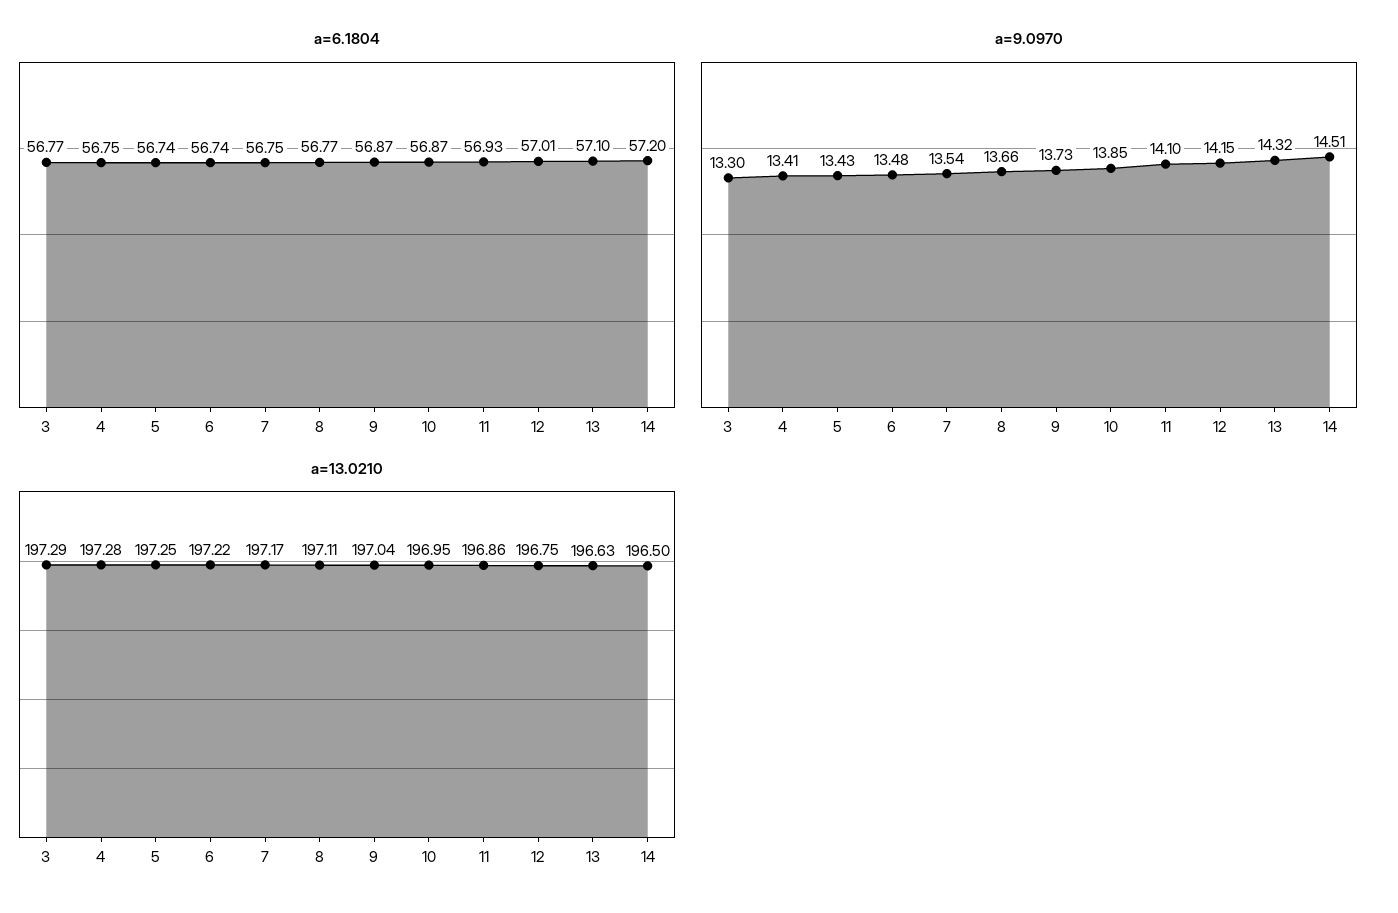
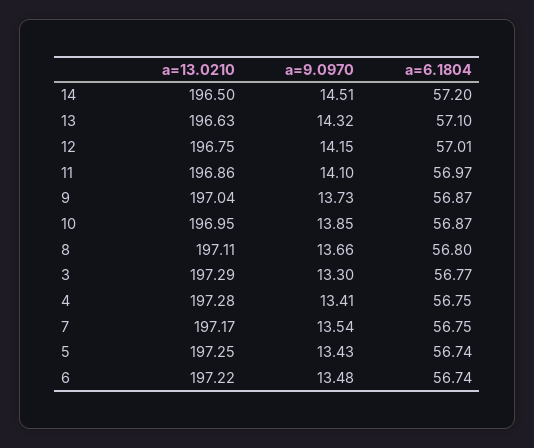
a=6.1804, 8: 56.77 -> 56.8
a=6.1804, 11: 56.93 -> 56.97

